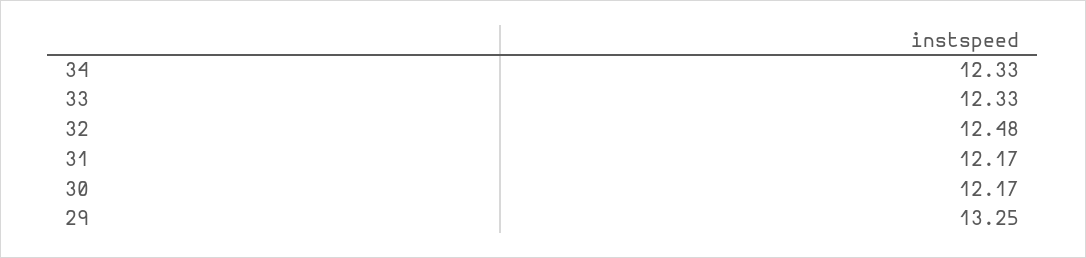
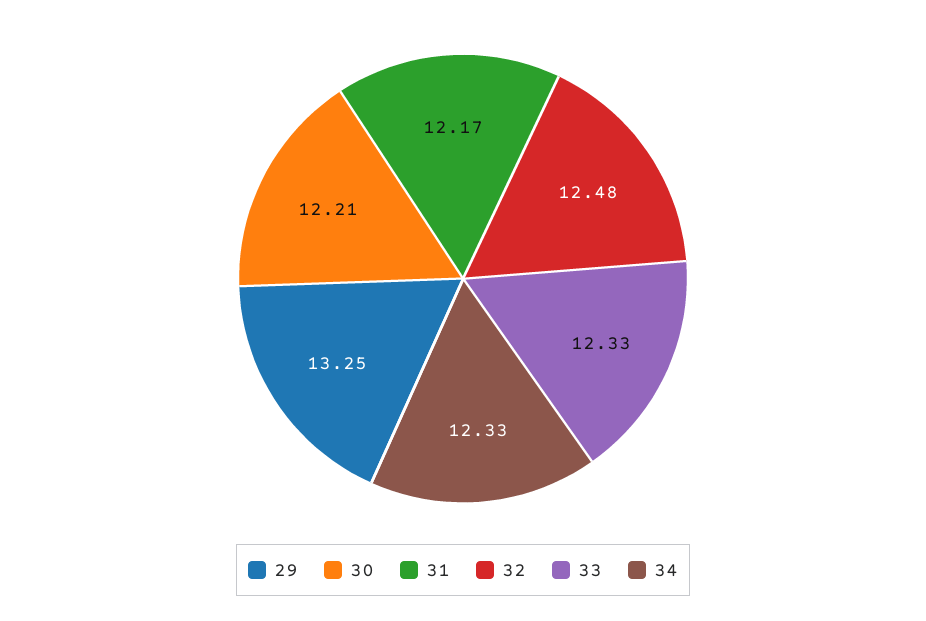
30: 12.17 -> 12.21

